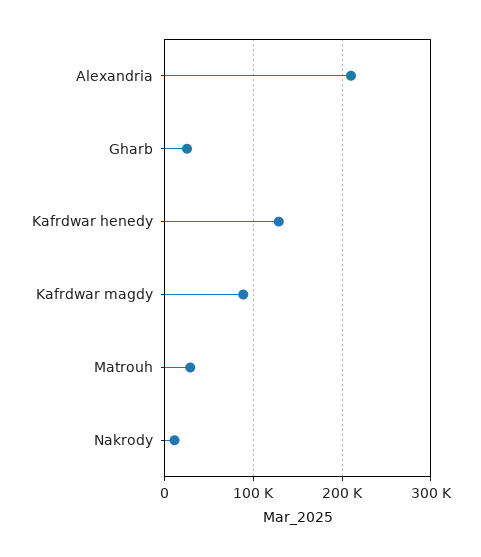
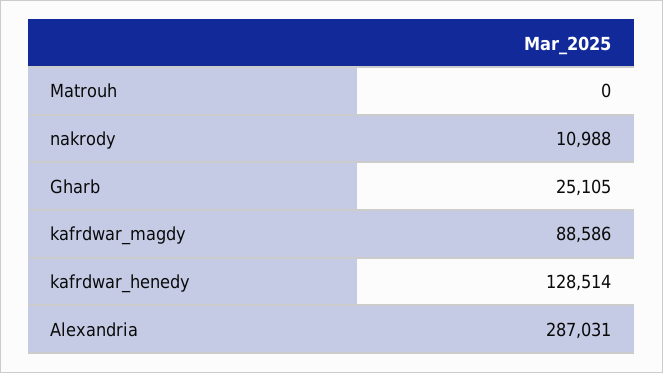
Alexandria: 210000 -> 287031
Matrouh: 30000 -> 0

